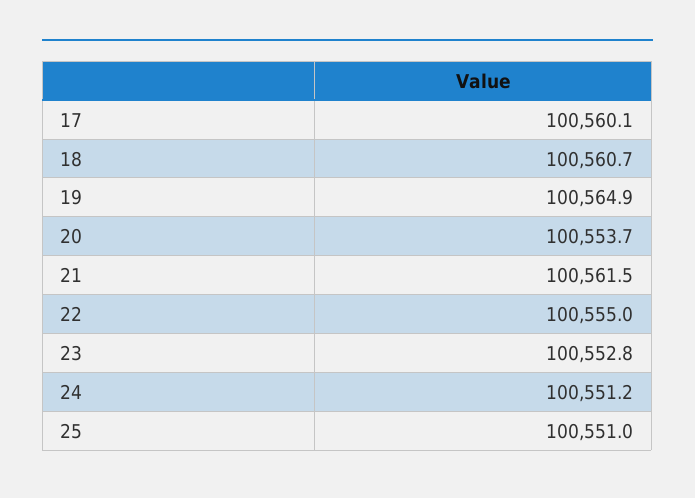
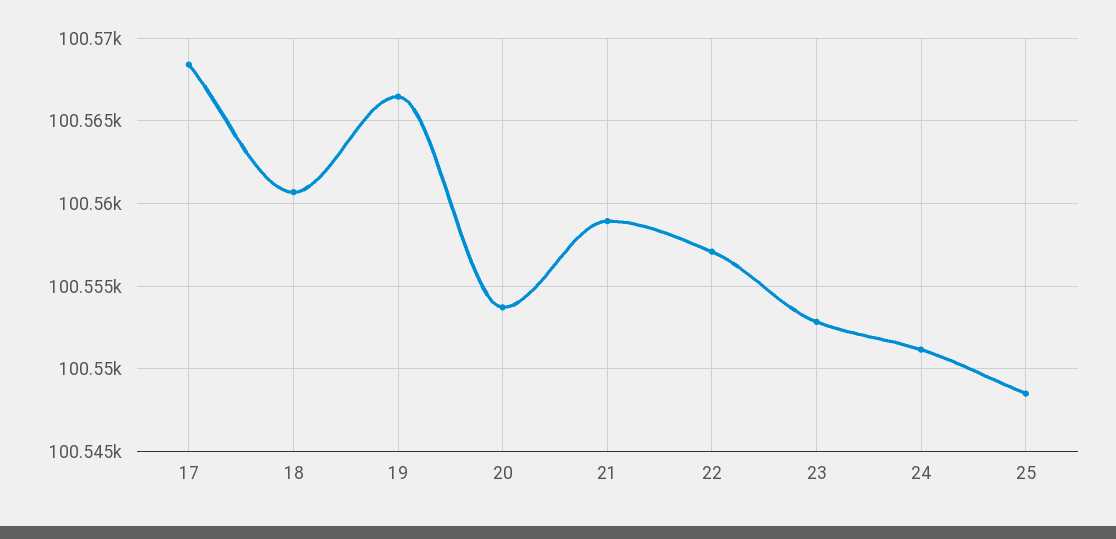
17: 100560.1 -> 100568.5
19: 100564.9 -> 100566.5
21: 100561.5 -> 100559
22: 100555 -> 100557
25: 100551 -> 100548.5

